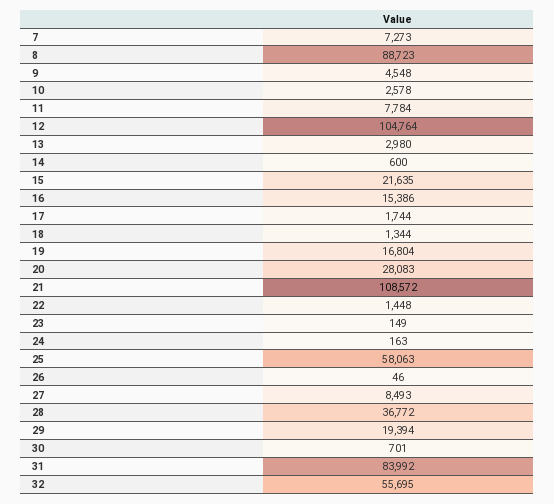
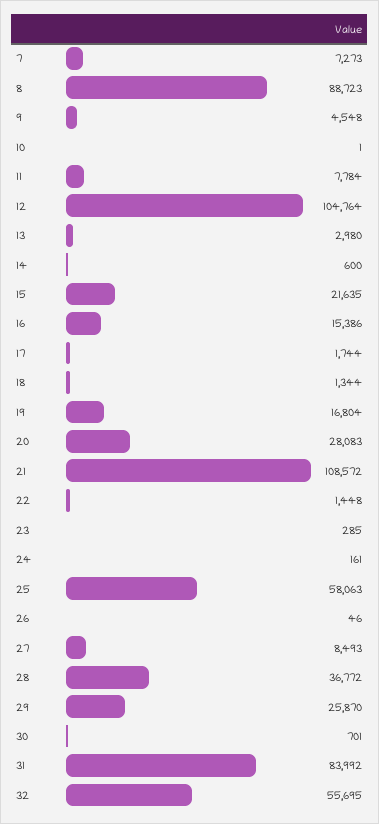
10: 2578 -> 1
23: 149 -> 285
24: 163 -> 161
29: 19394 -> 25870

